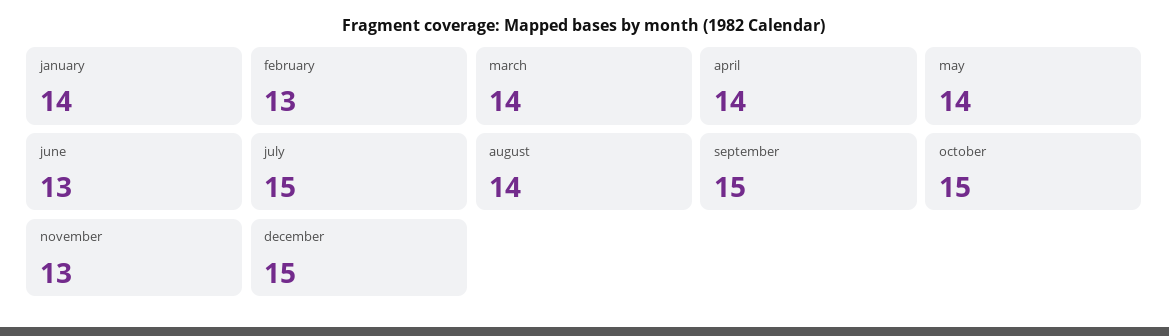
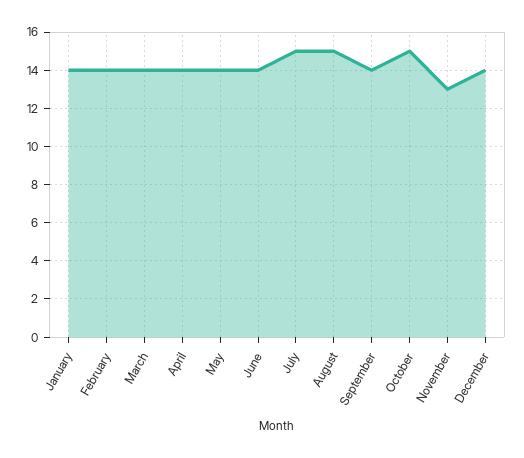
february: 13 -> 14
june: 13 -> 14
august: 14 -> 15
september: 15 -> 14
december: 15 -> 14

